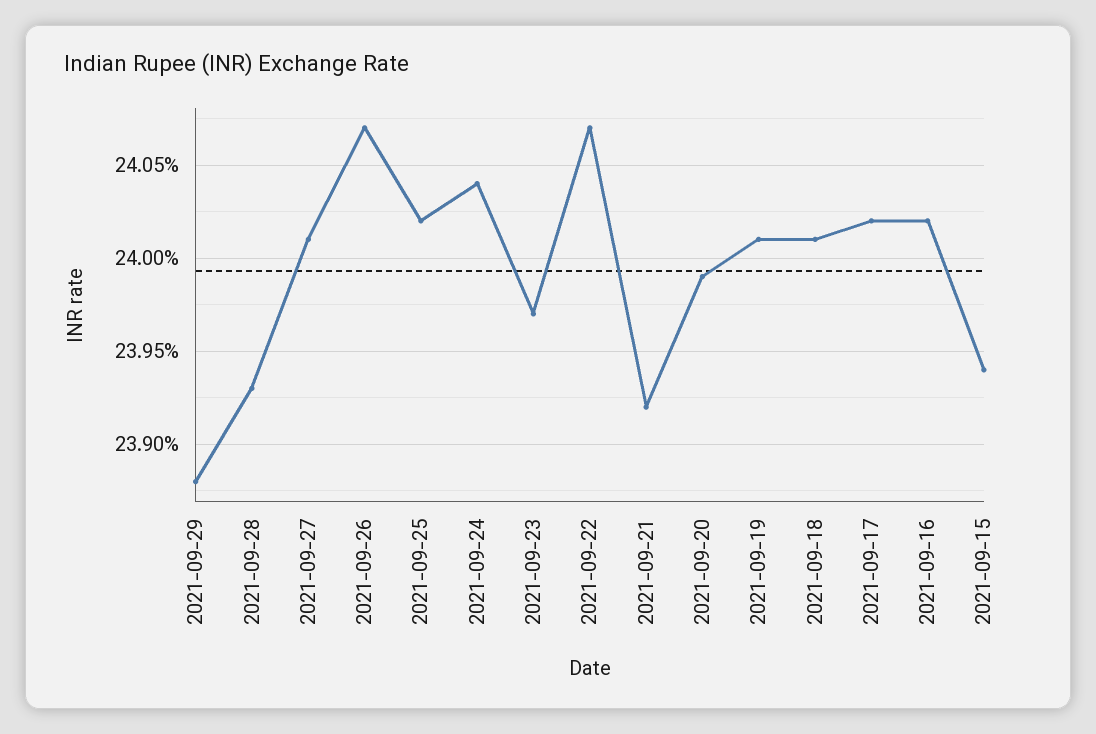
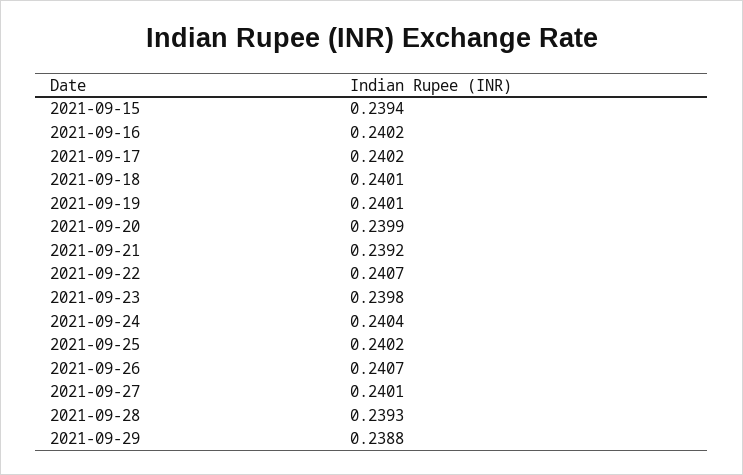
2021-09-23: 0.2397 -> 0.2398

